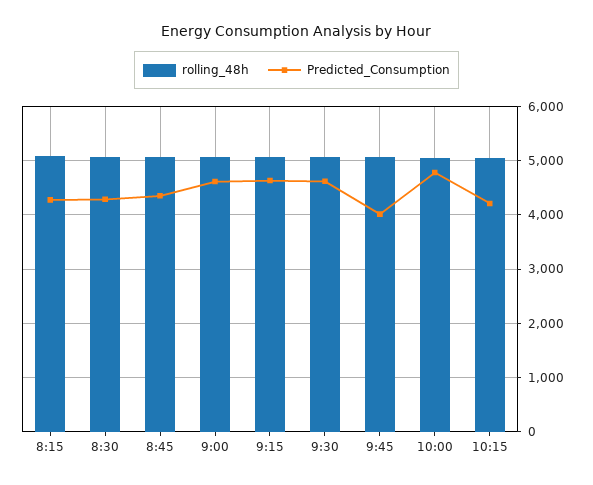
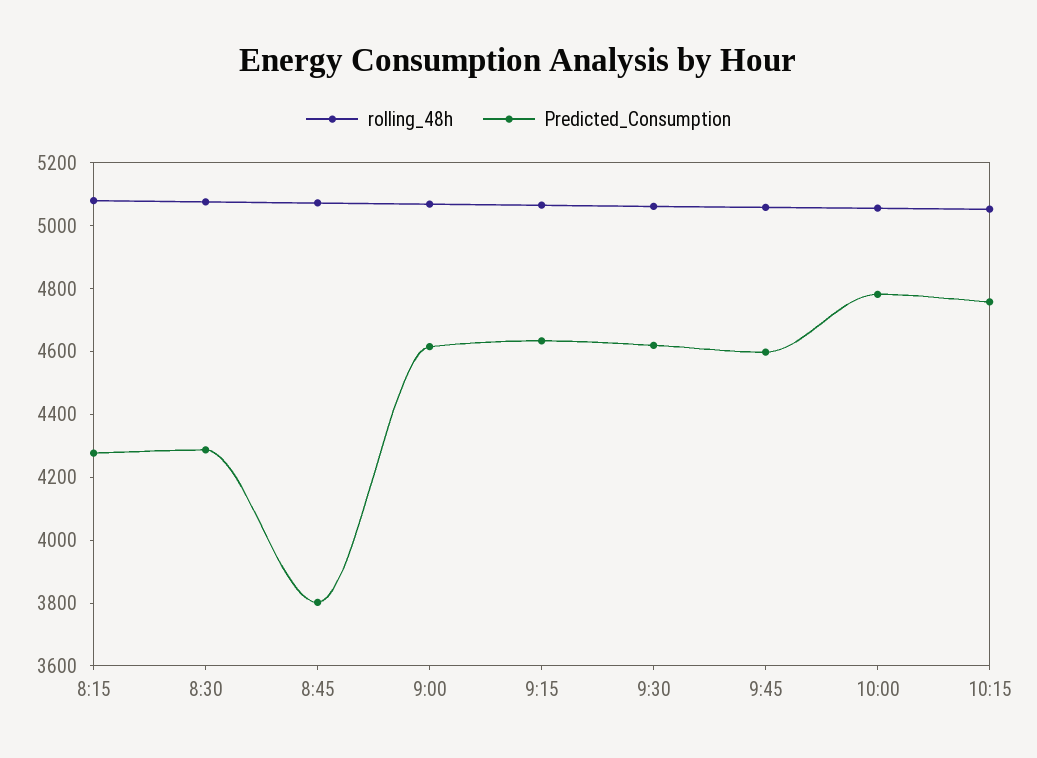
Predicted_Consumption, 8:45: 4400 -> 3800
Predicted_Consumption, 9:45: 4000 -> 4600
Predicted_Consumption, 10:15: 4200 -> 4750

